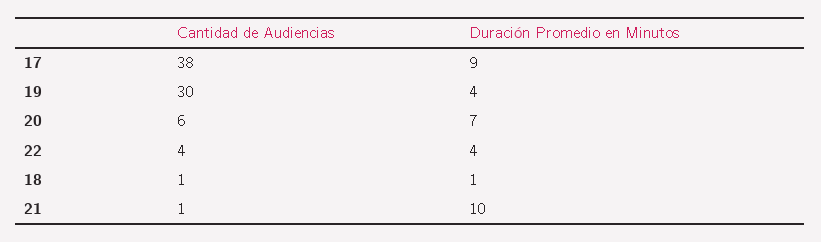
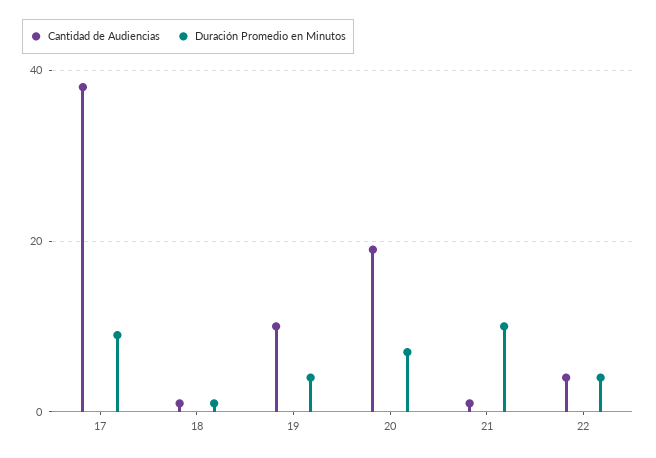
Cantidad de Audiencias, 19: 30 -> 10
Cantidad de Audiencias, 20: 6 -> 20

